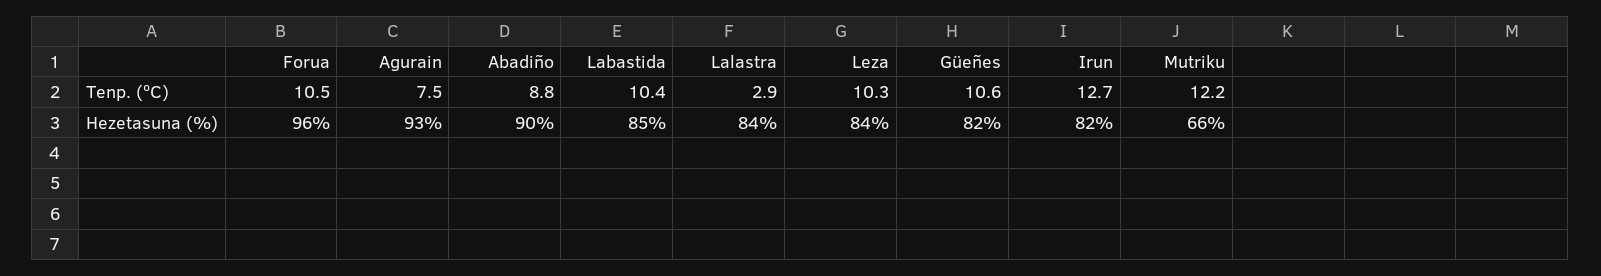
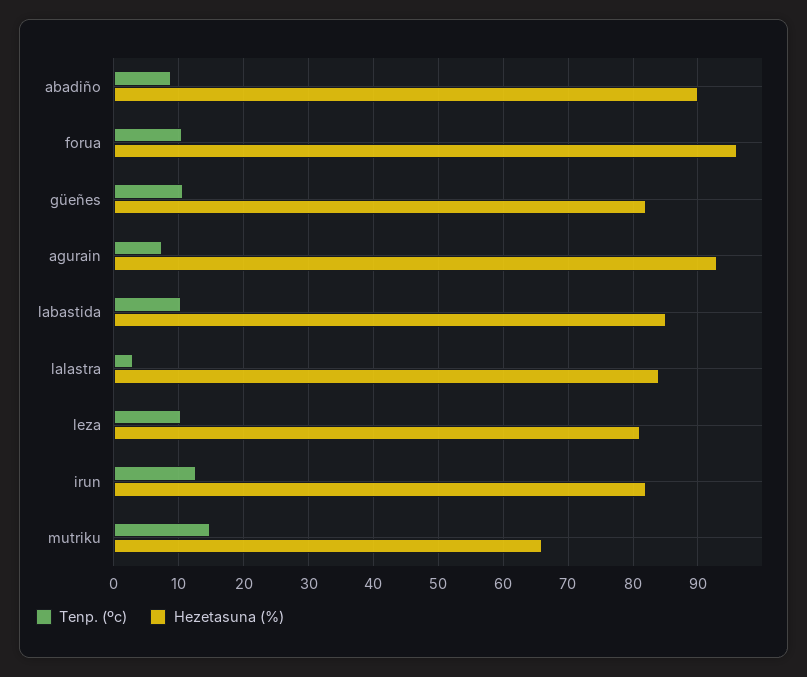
Tenp. (ºC), Mutriku: 12.2 -> 15
Hezetasuna (%), Leza: 84 -> 81

